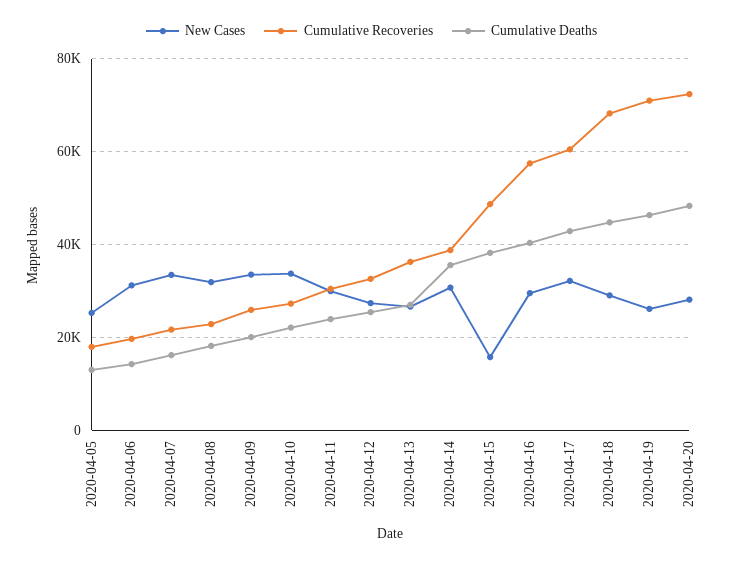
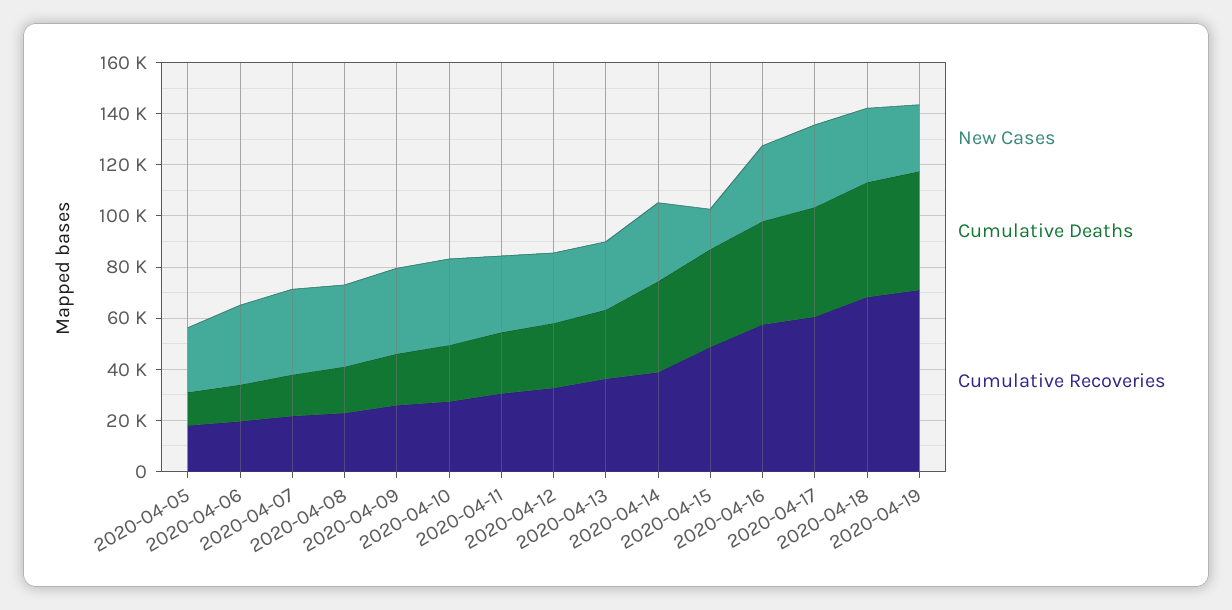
New Cases, 2020-04-20: 28000 -> none
Cumulative Recoveries, 2020-04-20: 72000 -> none
Cumulative Deaths, 2020-04-20: 48000 -> none

